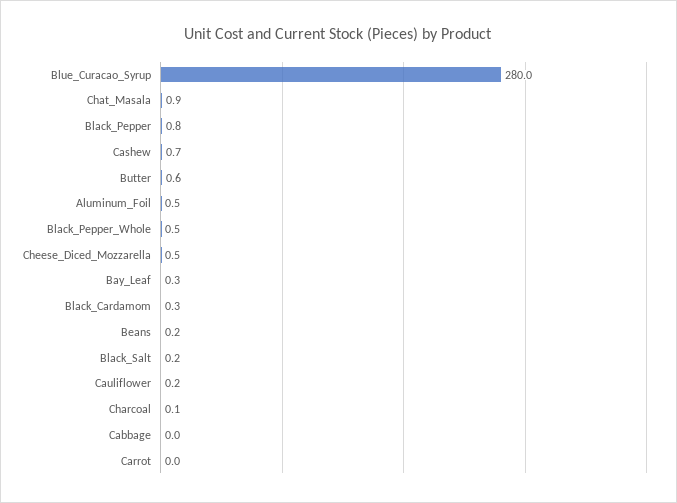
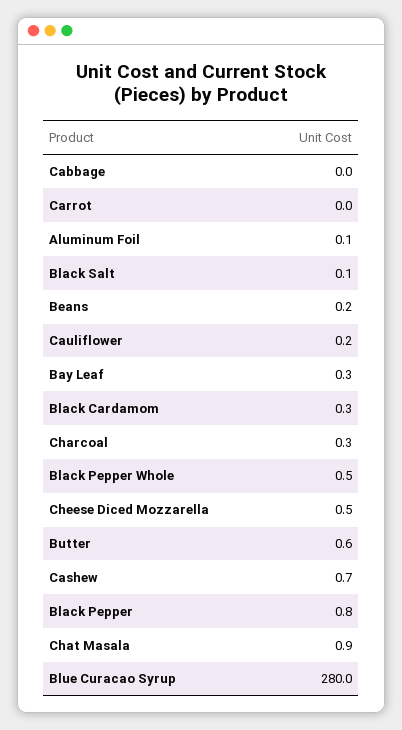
Aluminum_Foil: 0.5 -> 0.1
Black_Salt: 0.2 -> 0.1
Charcoal: 0.1 -> 0.3

